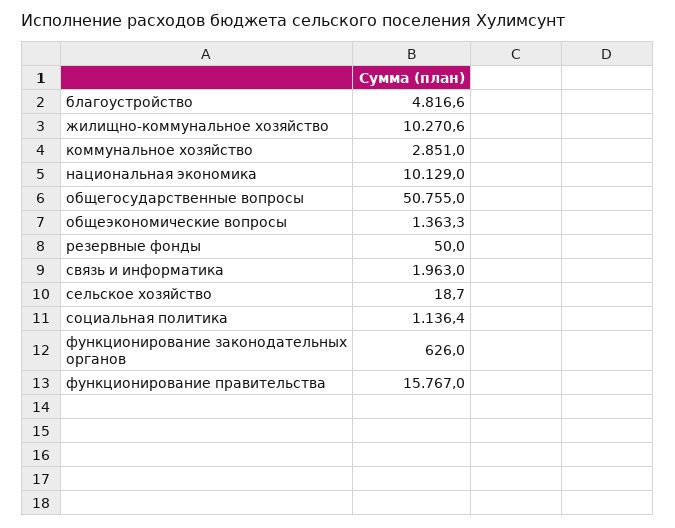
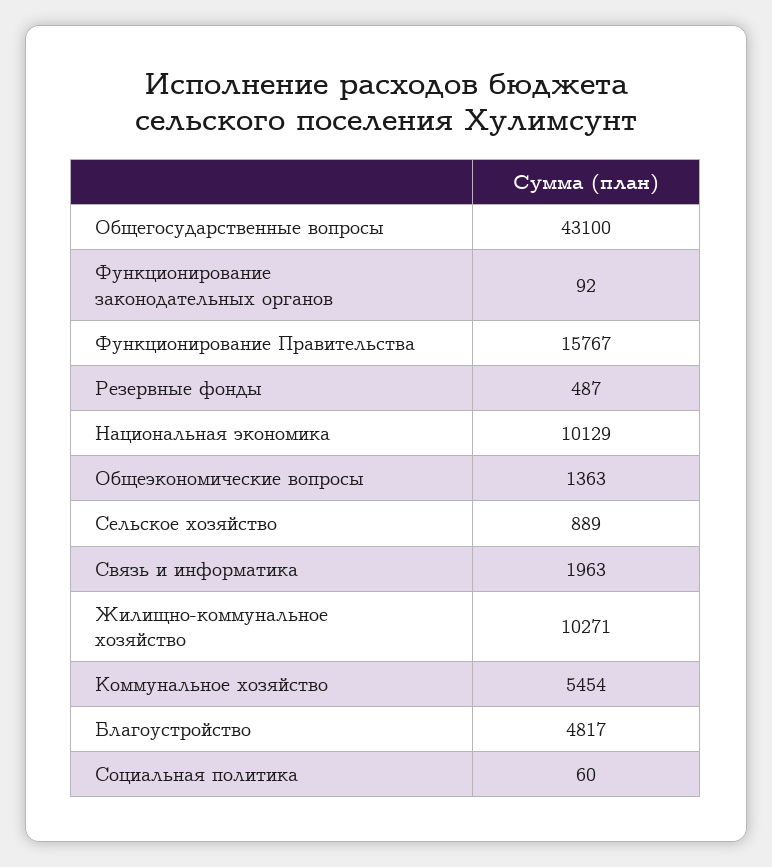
коммунальное хозяйство: 2851 -> 5454
общегосударственные вопросы: 50755 -> 43100
резервные фонды: 50 -> 487
сельское хозяйство: 18.7 -> 889
социальная политика: 1136.4 -> 60
функционирование законодательных органов: 626 -> 92

